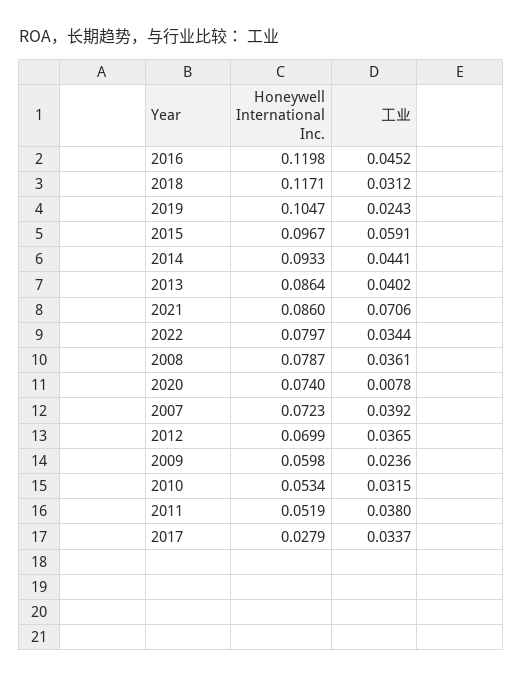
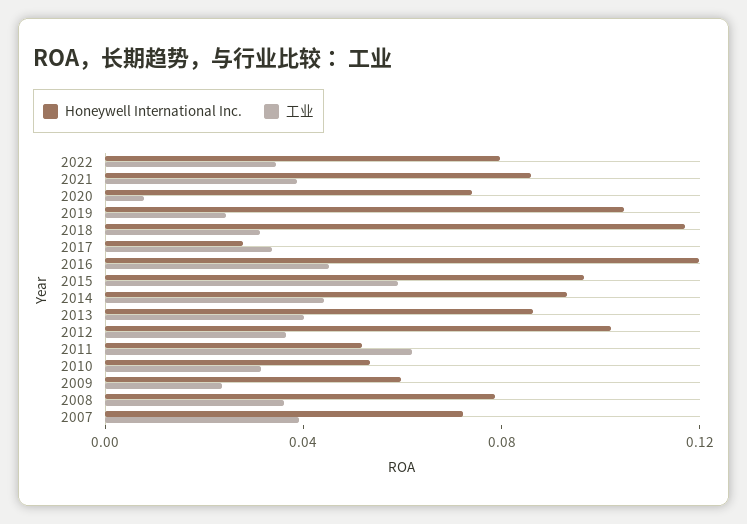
工业, 2021: 0.0706 -> 0.04
Honeywell International Inc., 2012: 0.0699 -> 0.1
工业, 2011: 0.038 -> 0.06

